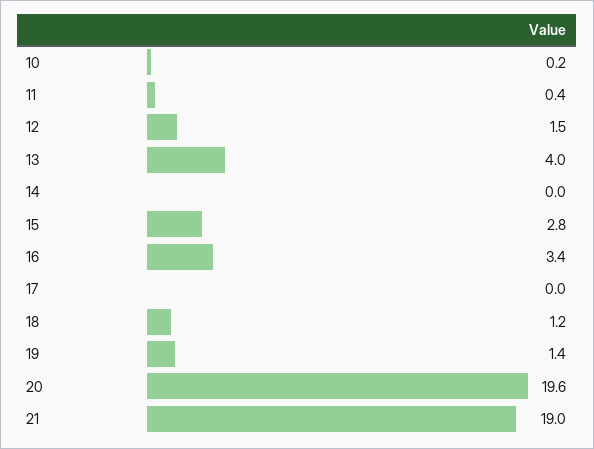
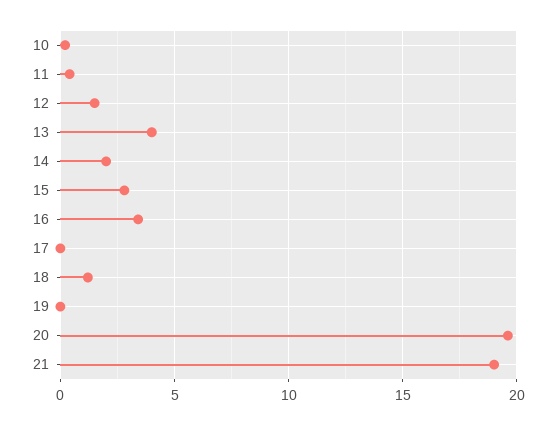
14: 0 -> 2
19: 1.4 -> 0

